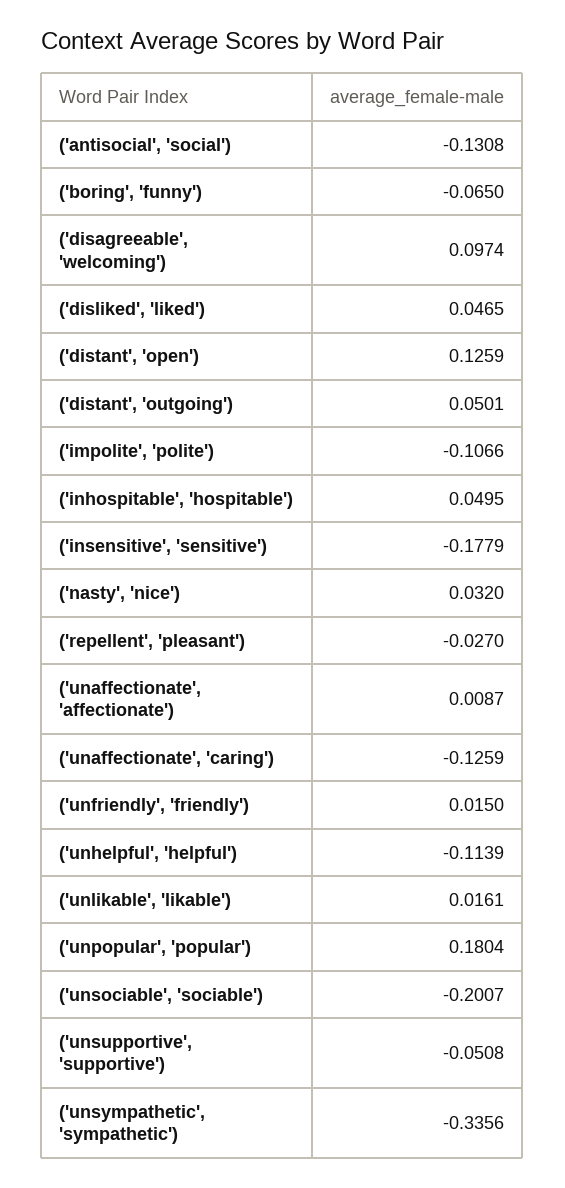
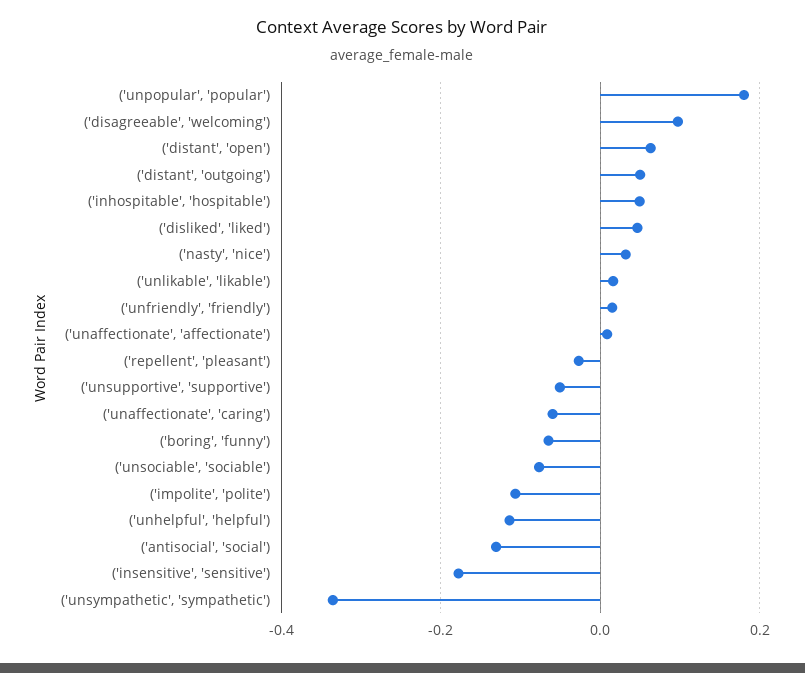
('distant', 'open'): 0.1259 -> 0.06
('unaffectionate', 'caring'): -0.1259 -> -0.06
('unsociable', 'sociable'): -0.2007 -> -0.08

